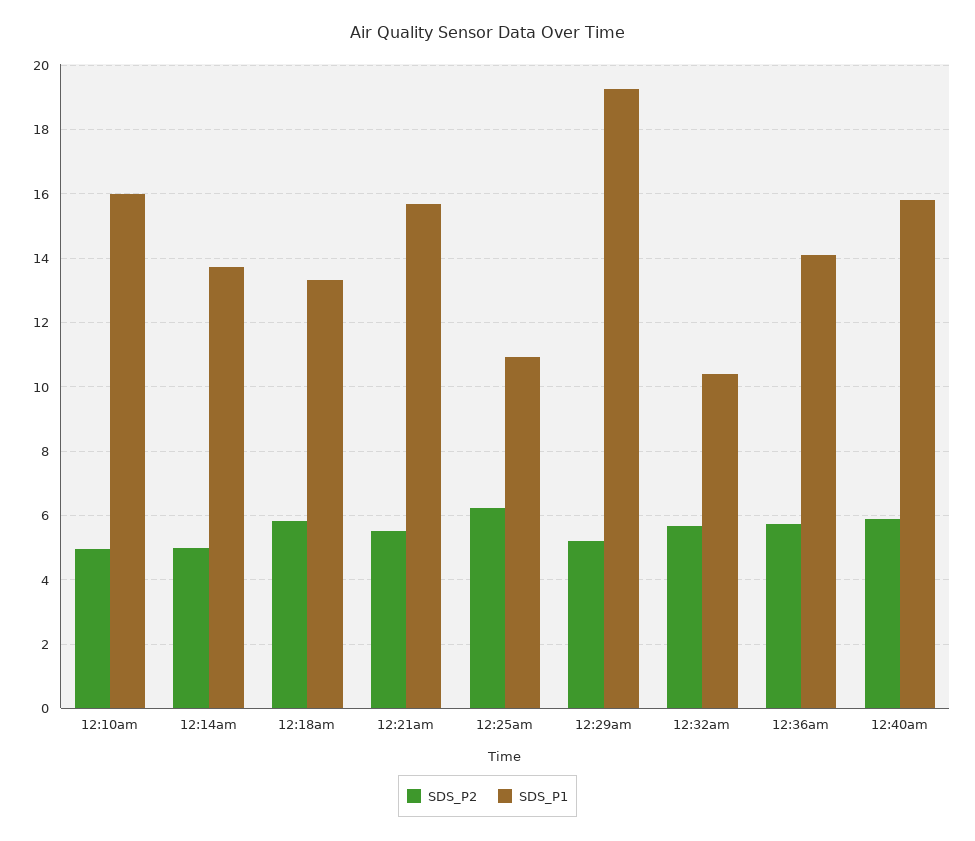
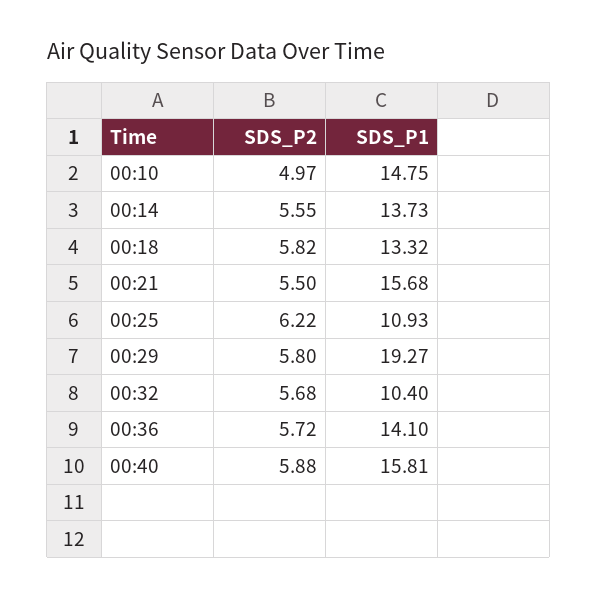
SDS_P1, 12:10am: 16 -> 14.75
SDS_P2, 12:14am: 5 -> 5.55
SDS_P2, 12:29am: 5.2 -> 5.8

